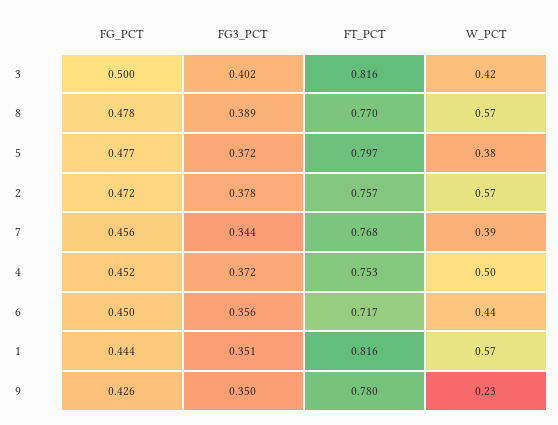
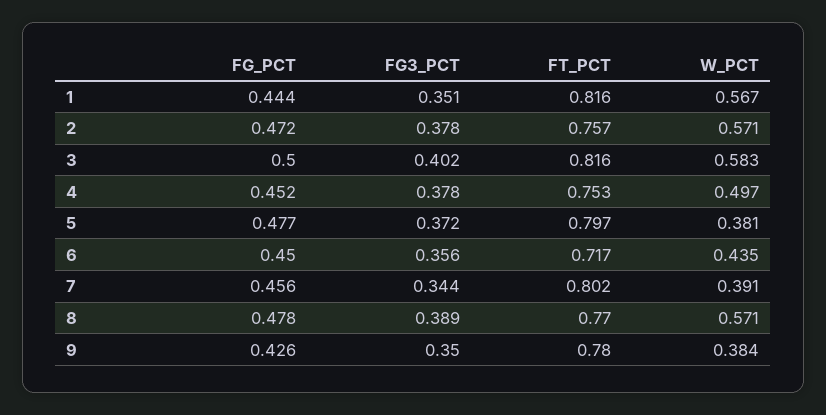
W_PCT, 3: 0.42 -> 0.583
FT_PCT, 7: 0.768 -> 0.802
FG3_PCT, 4: 0.372 -> 0.378
W_PCT, 9: 0.23 -> 0.384

